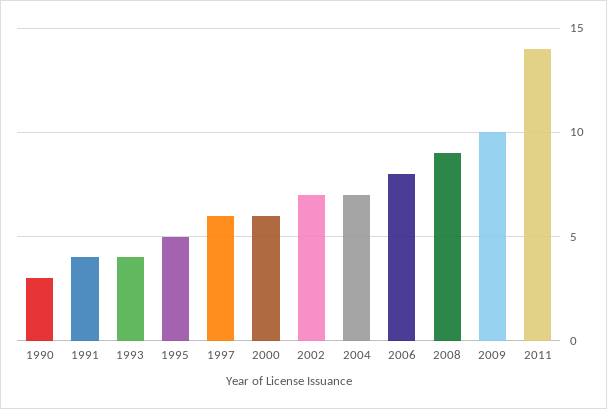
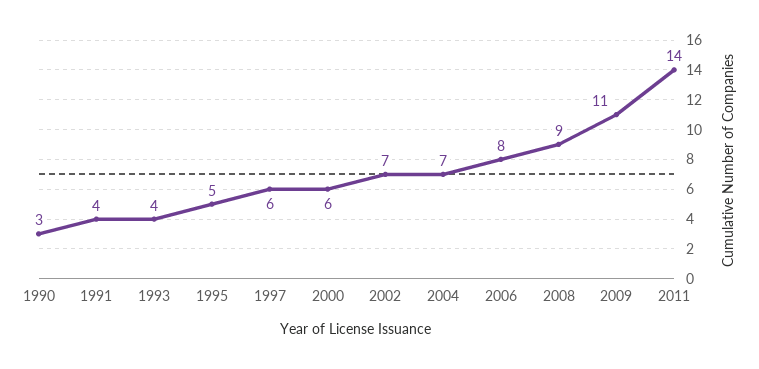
2009: 10 -> 11

